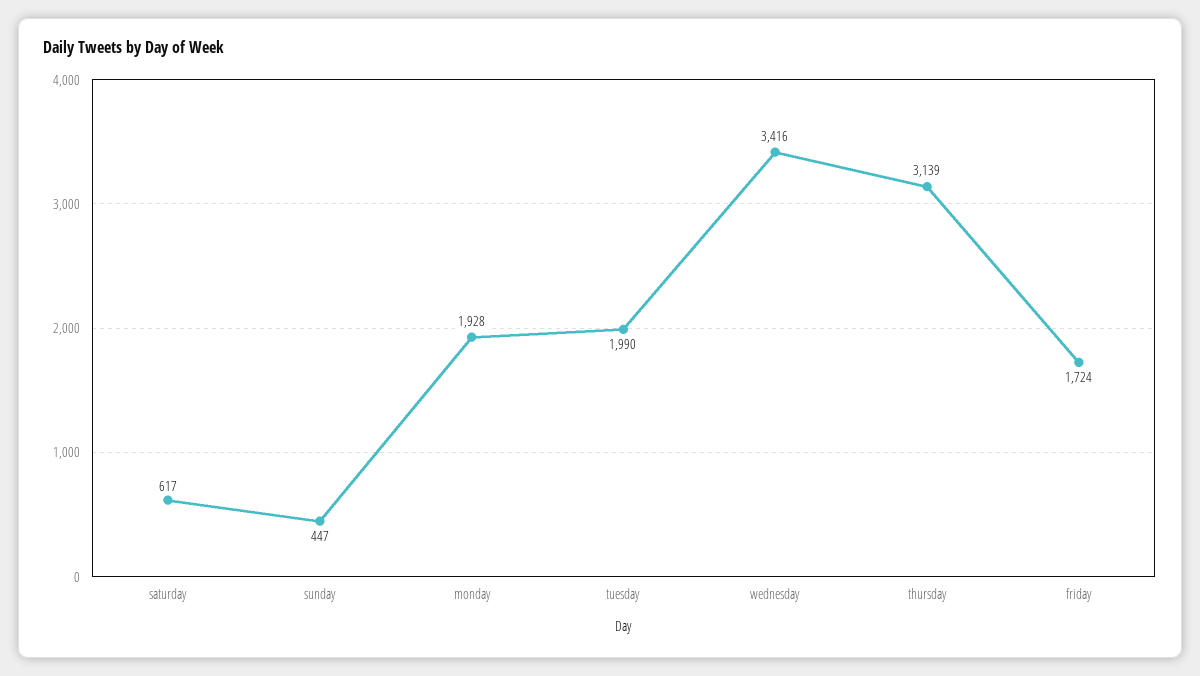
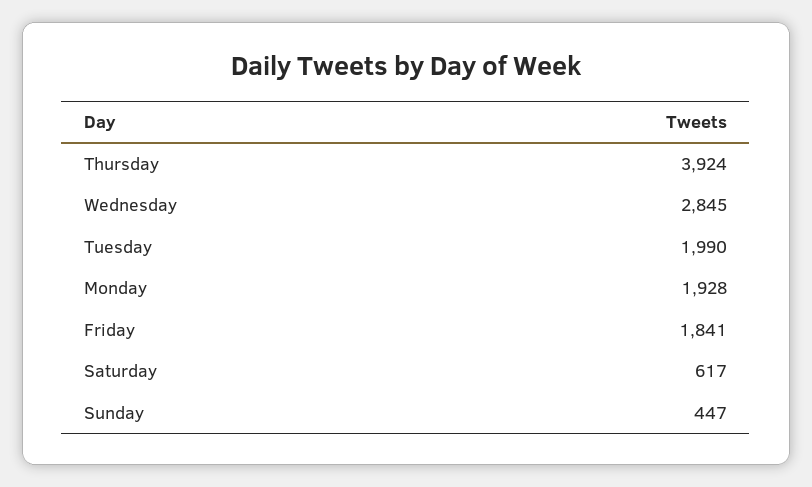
wednesday: 3416 -> 2845
thursday: 3139 -> 3924
friday: 1724 -> 1841

